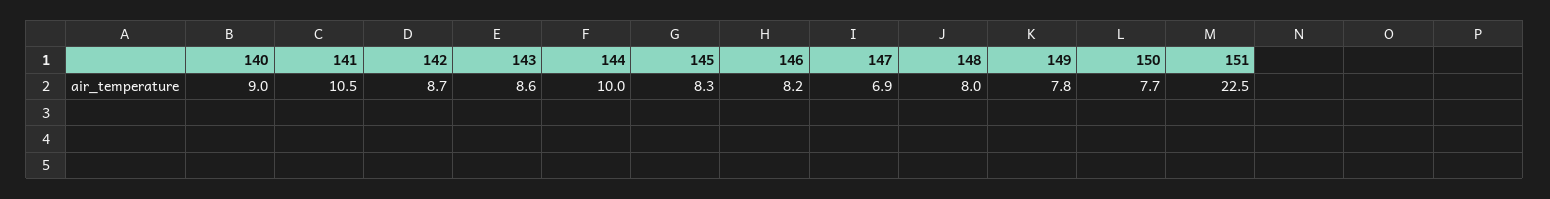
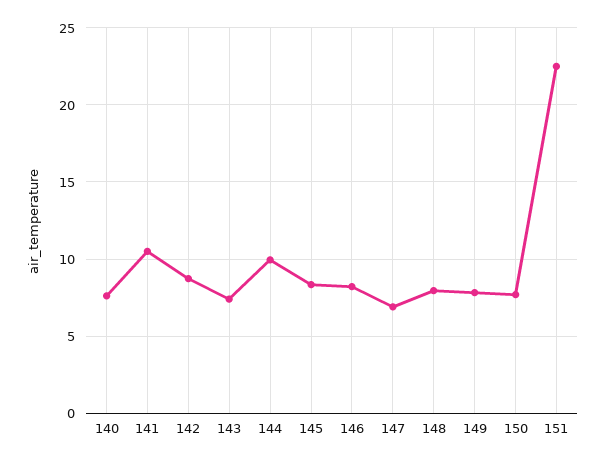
140: 9 -> 7.5
143: 8.6 -> 7.5

